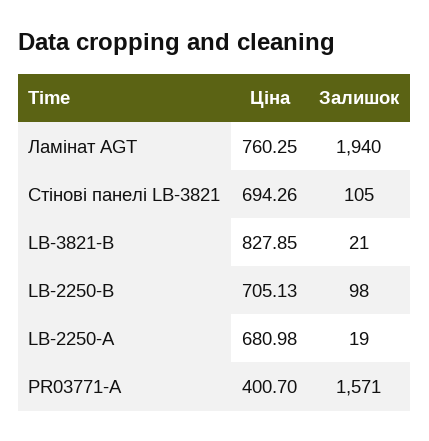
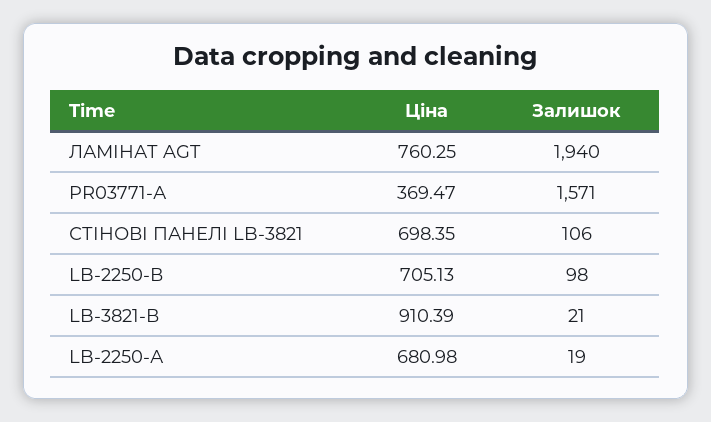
Ціна, Стінові панелі LB-3821: 694.26 -> 698.35
Залишок, Стінові панелі LB-3821: 105 -> 106
Ціна, LB-3821-В: 827.85 -> 910.39
Ціна, PR03771-А: 400.7 -> 369.47

